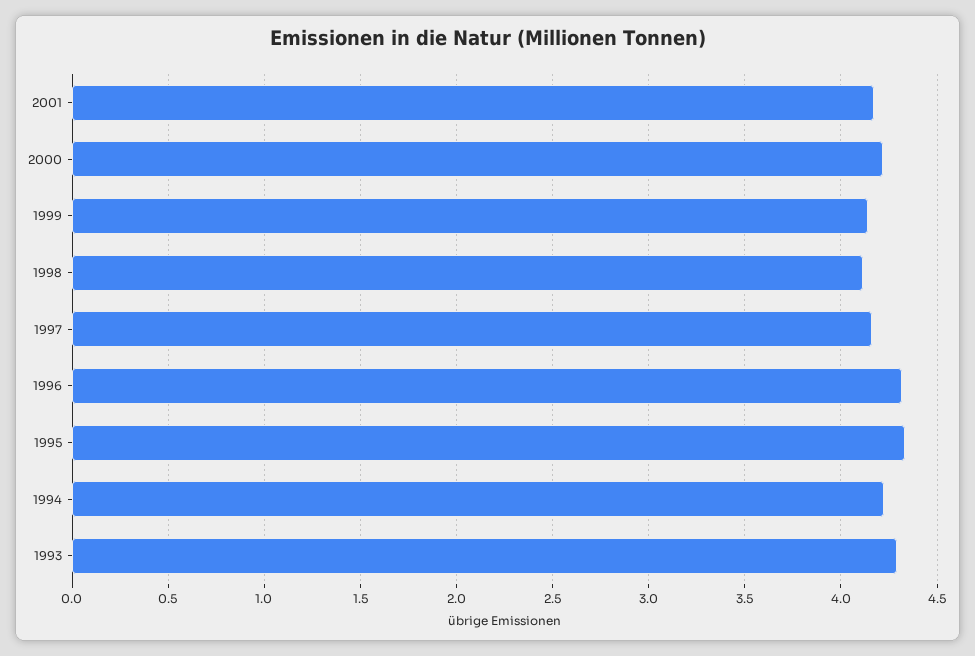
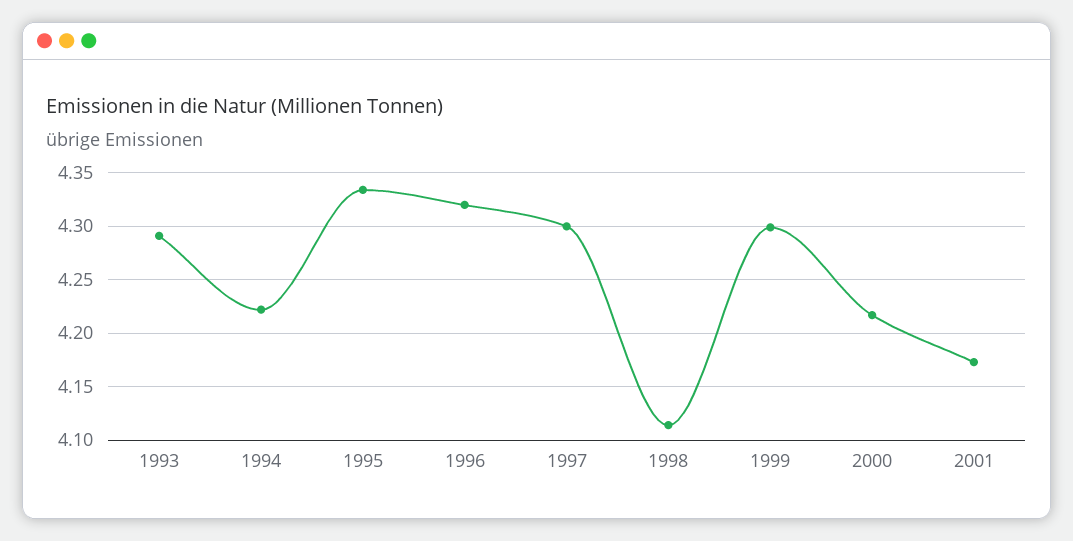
1999: 4.15 -> 4.3
1997: 4.15 -> 4.3

